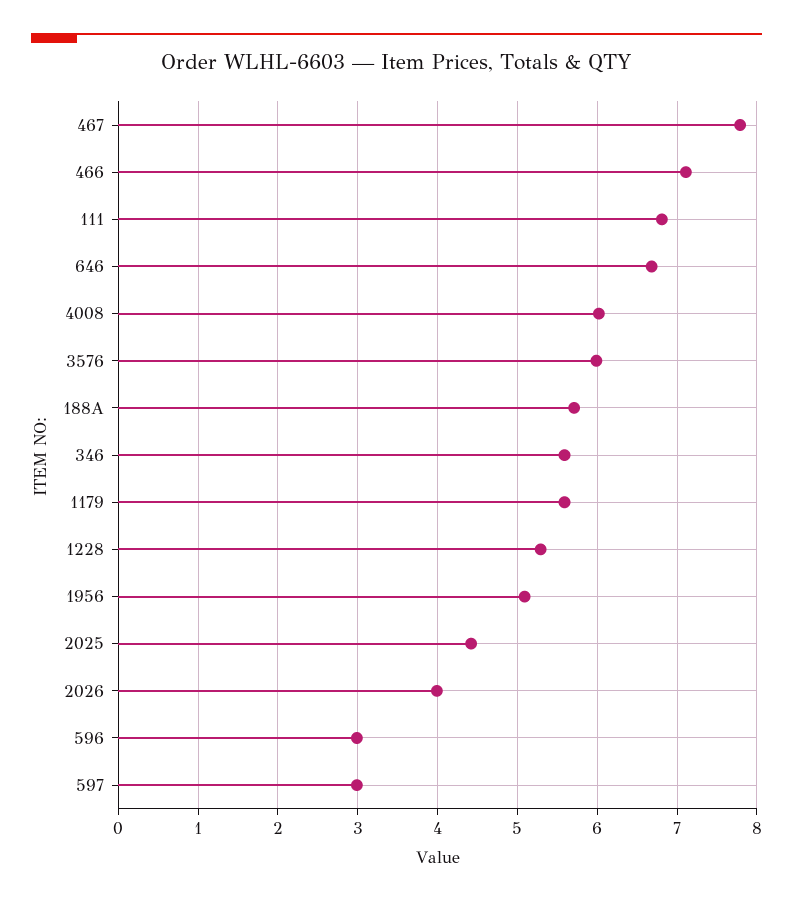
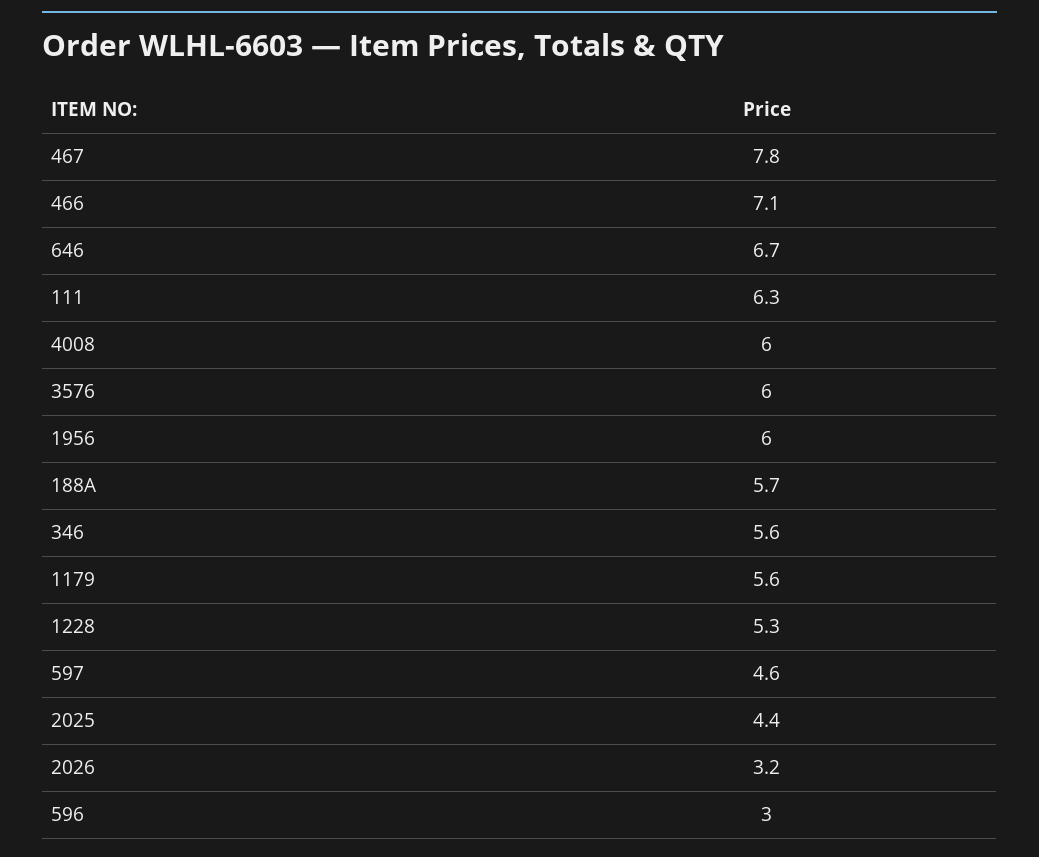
111: 6.8 -> 6.3
1956: 5.1 -> 6
2026: 4 -> 3.2
597: 3 -> 4.6

